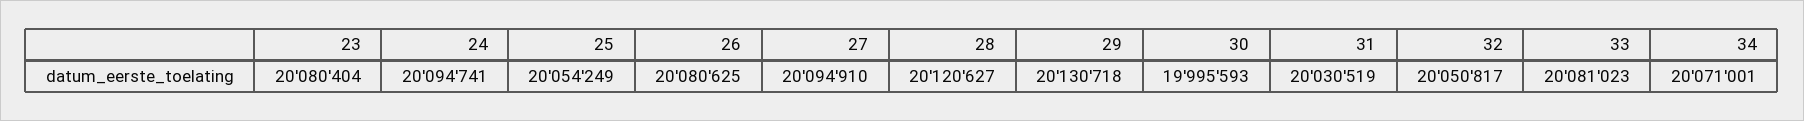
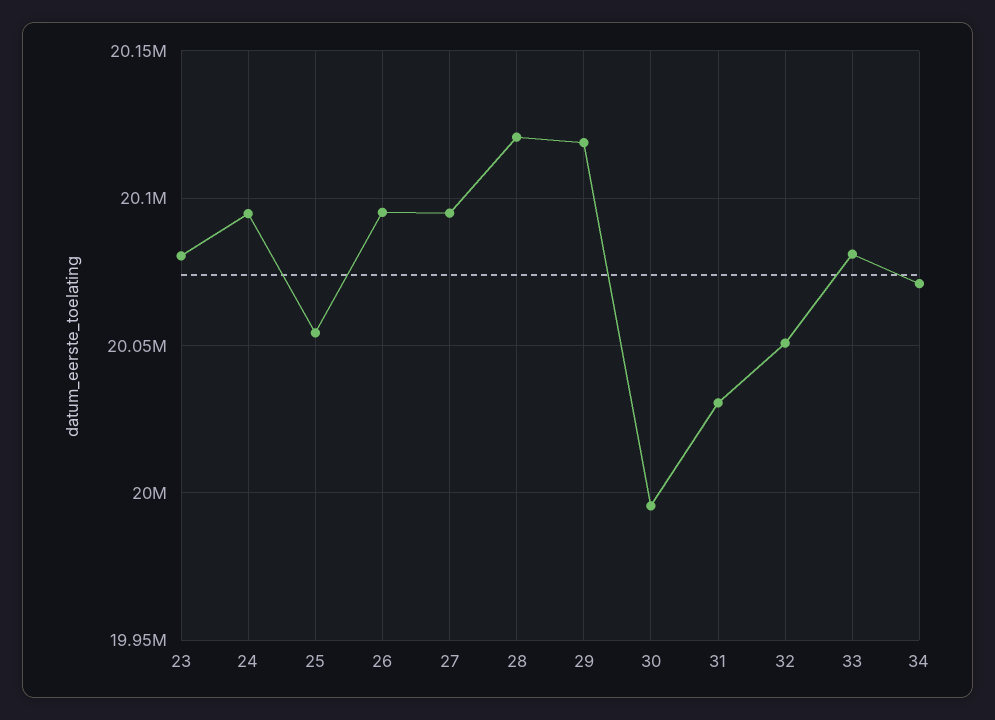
26: 20080625 -> 20095000
29: 20130718 -> 20120000

